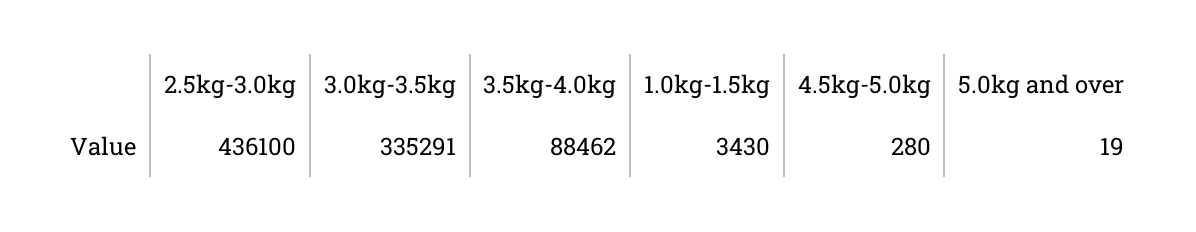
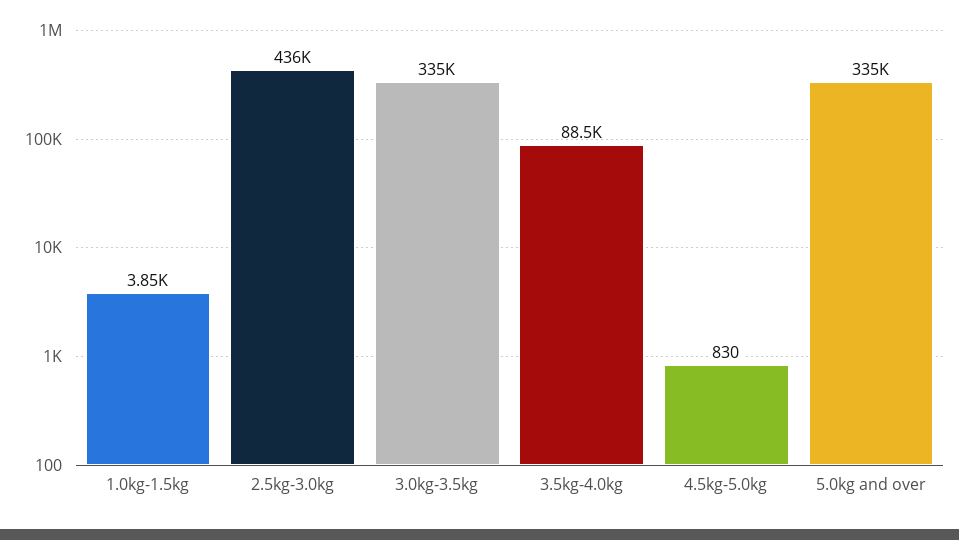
1.0kg-1.5kg: 3430 -> 3850
4.5kg-5.0kg: 280 -> 830
5.0kg and over: 19 -> 335000

